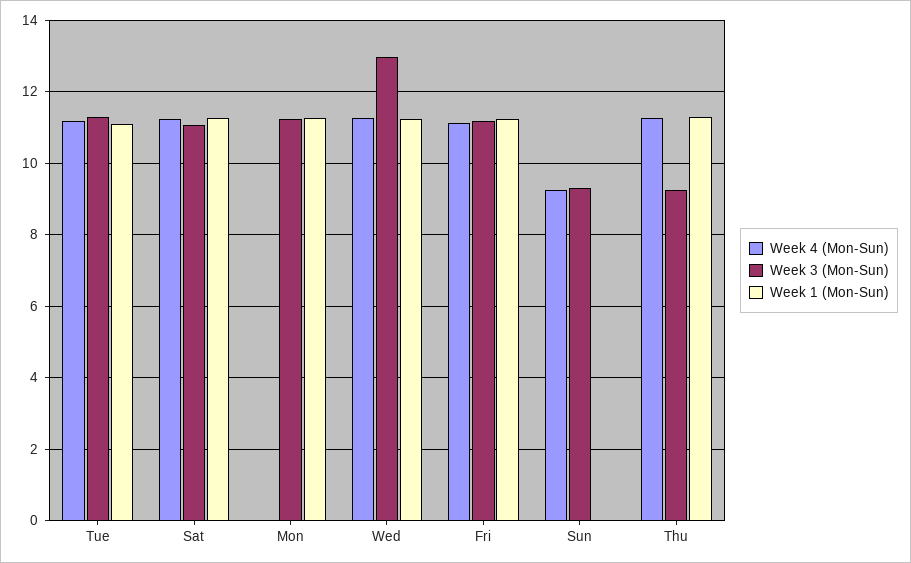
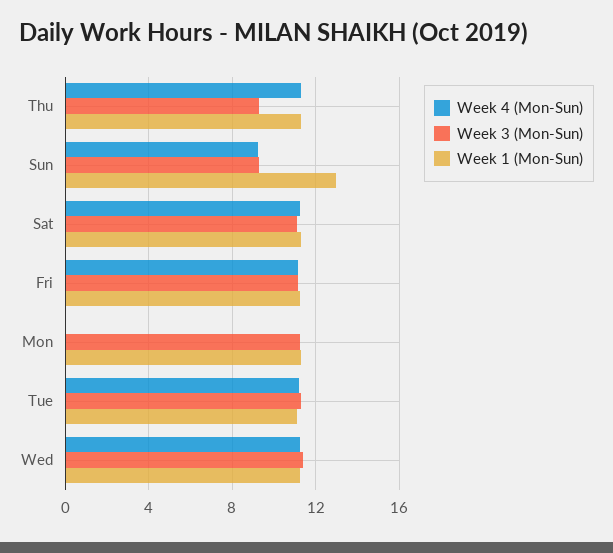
Week 3 (Mon-Sun), Wed: 13 -> 11.5
Week 1 (Mon-Sun), Sun: 0 -> 13

